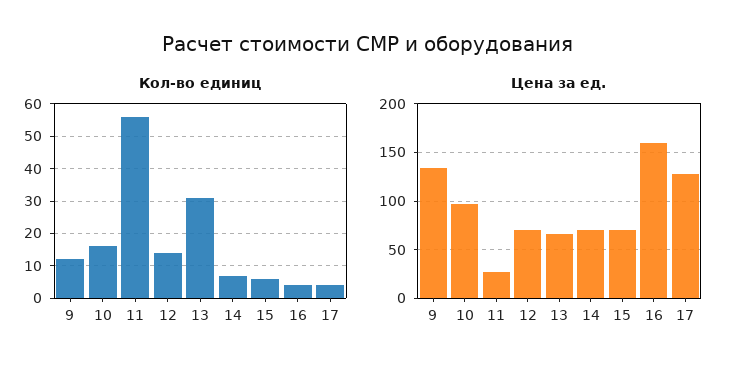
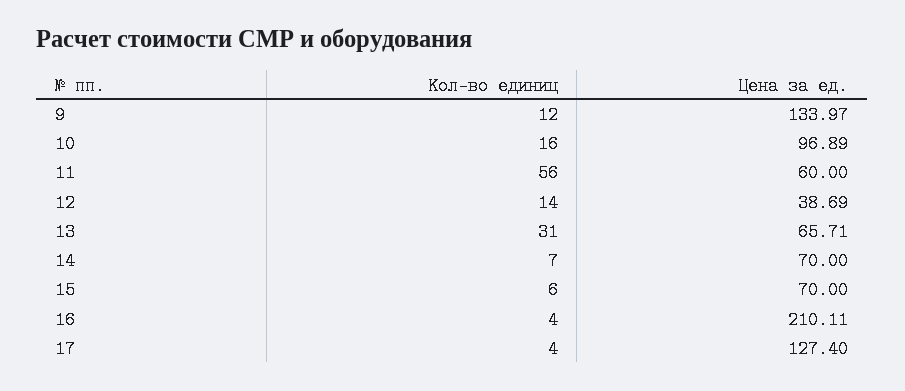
Цена за ед., 11: 30 -> 60
Цена за ед., 12: 70 -> 38.69
Цена за ед., 16: 160 -> 210.11

